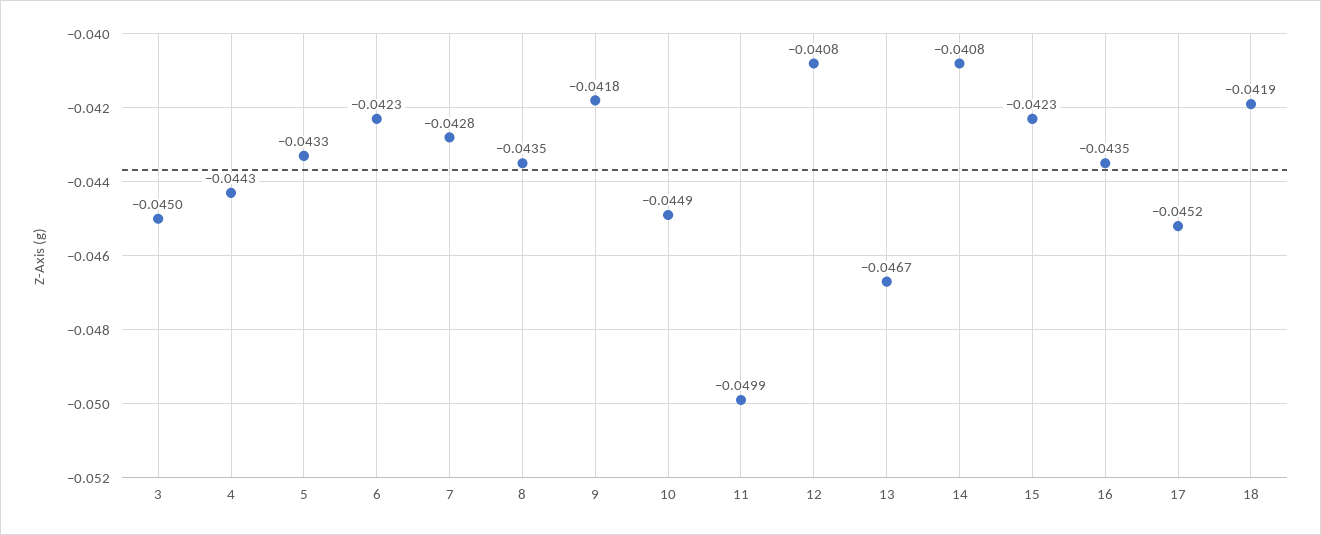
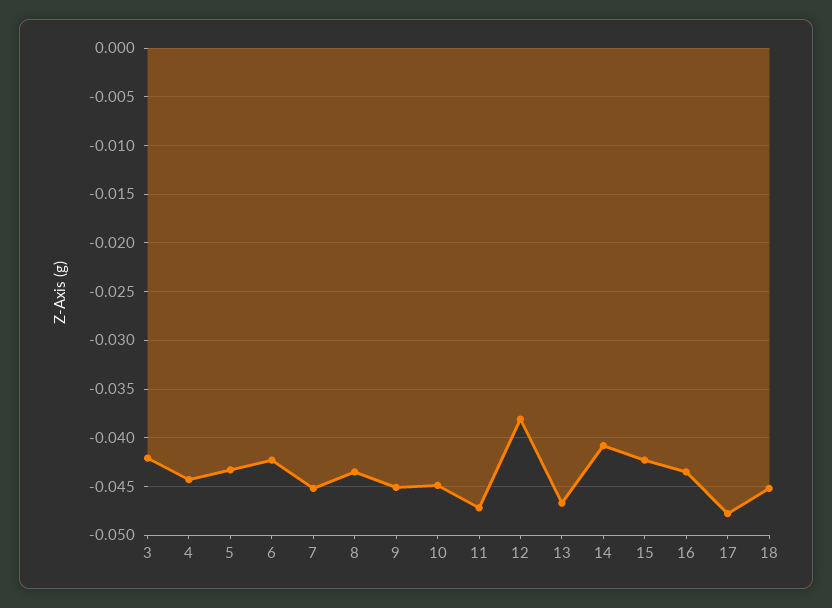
3: -0.045 -> -0.042
7: -0.0428 -> -0.045
9: -0.0418 -> -0.045
11: -0.0499 -> -0.047
12: -0.0408 -> -0.038
17: -0.0452 -> -0.048
18: -0.0419 -> -0.045

